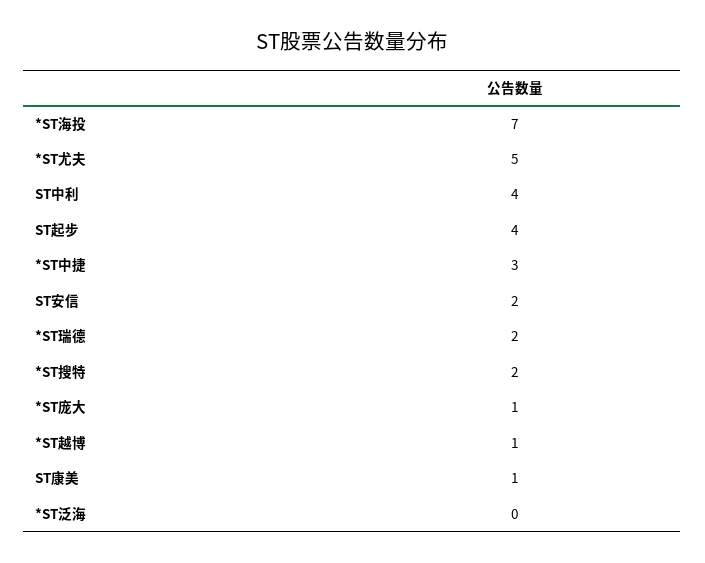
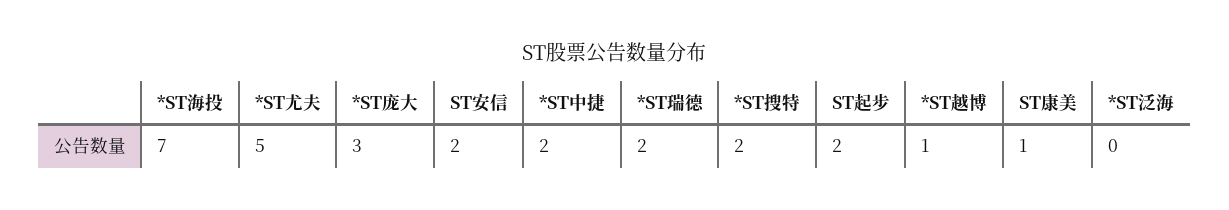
ST中利: 4 -> none
ST起步: 4 -> 2
*ST中捷: 3 -> 2
*ST庞大: 1 -> 3

